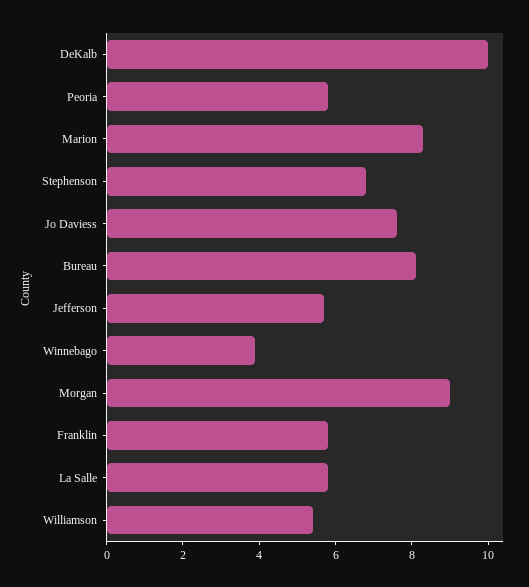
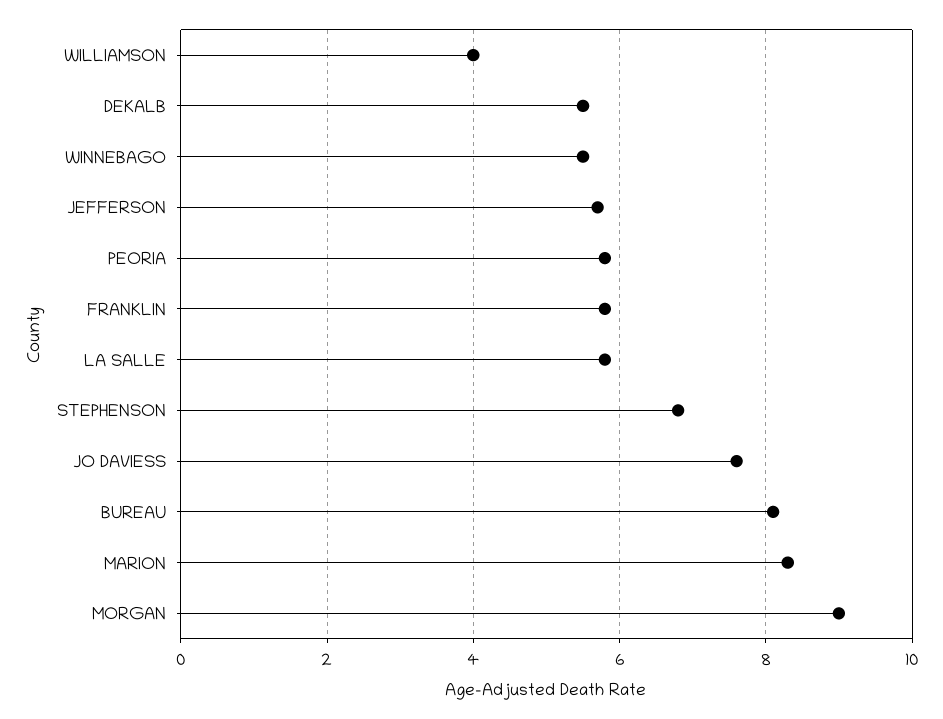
DeKalb: 10 -> 5.5
Winnebago: 4 -> 5.5
Williamson: 5.5 -> 4

